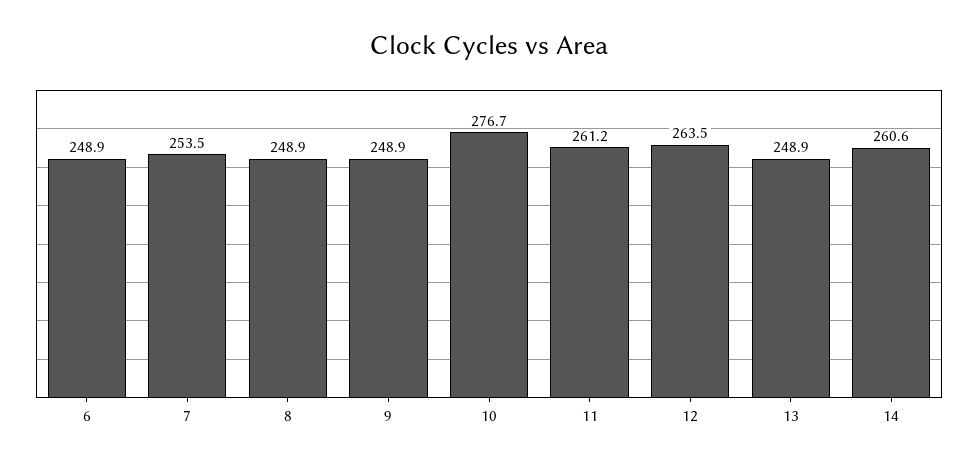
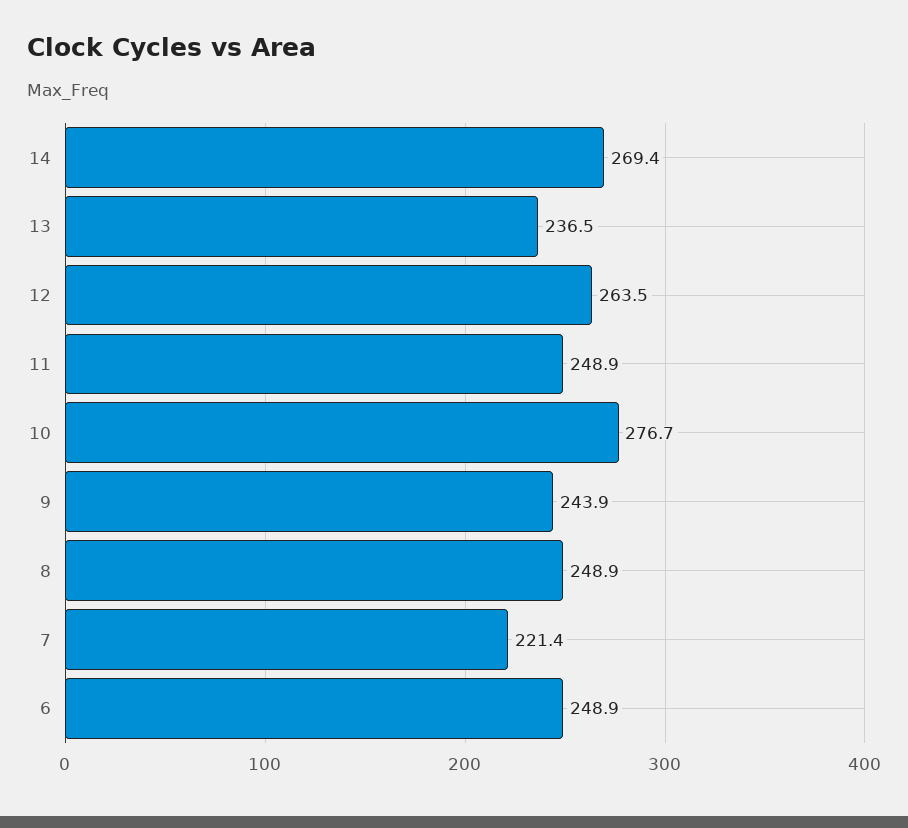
7: 253.5 -> 221.4
9: 248.9 -> 243.9
11: 261.2 -> 248.9
13: 248.9 -> 236.5
14: 260.6 -> 269.4

